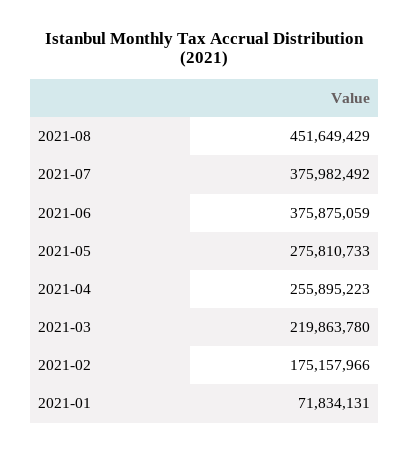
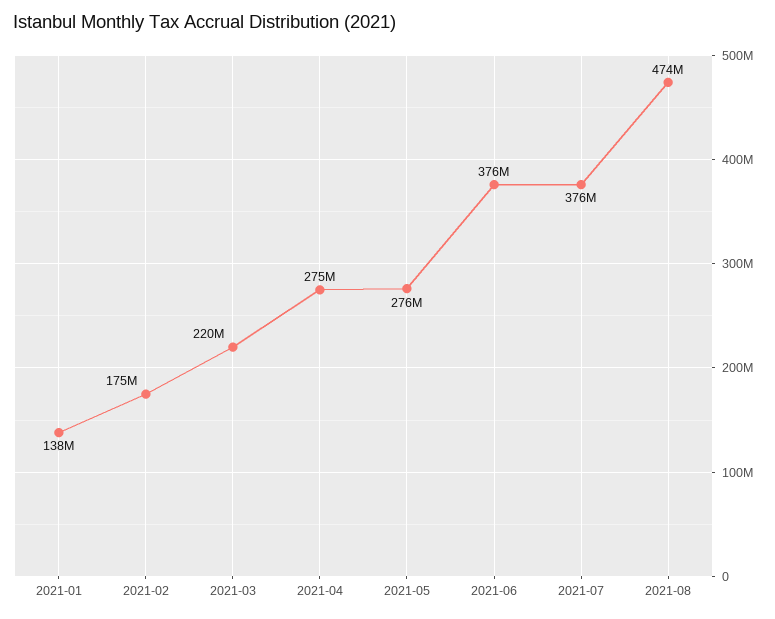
2021-08: 451649429 -> 474000000
2021-04: 255895223 -> 275000000
2021-01: 71834131 -> 138000000

